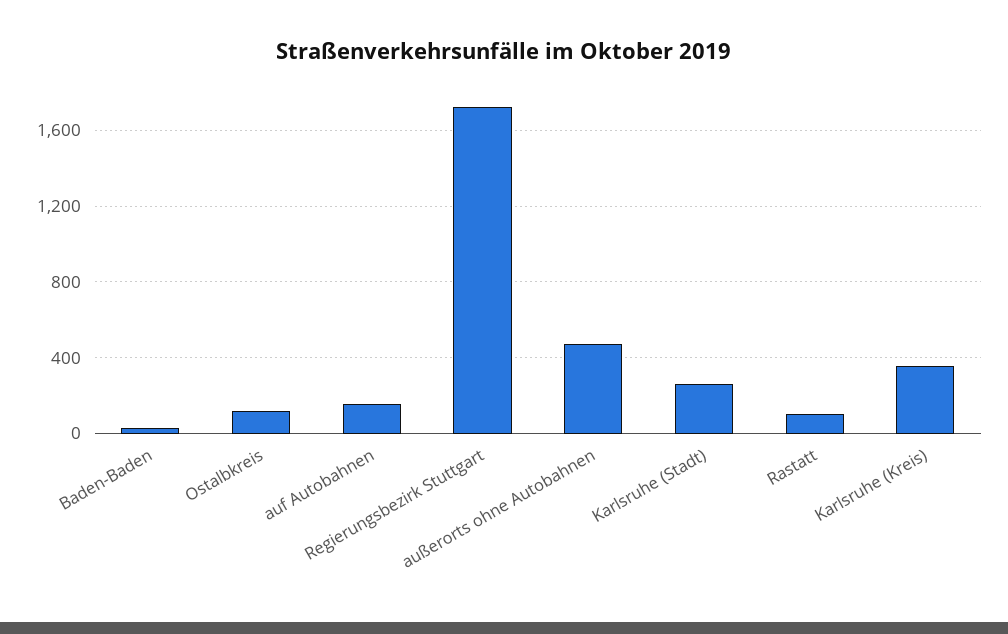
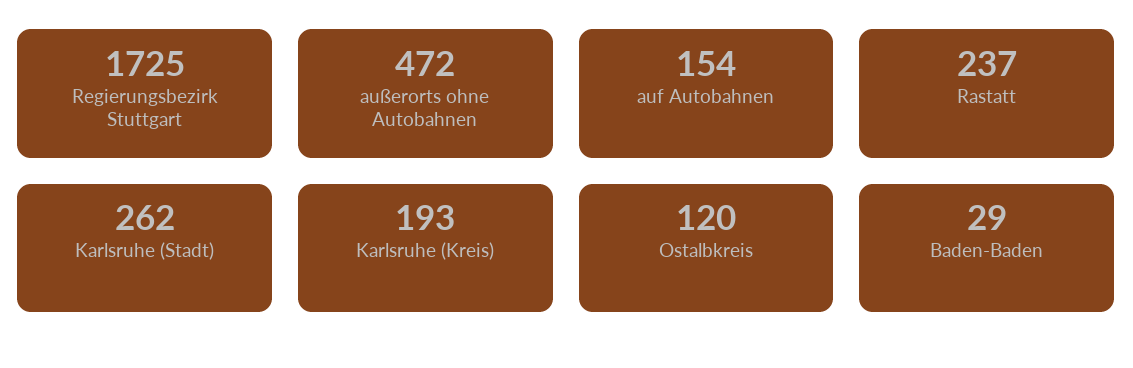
Rastatt: 100 -> 237
Karlsruhe (Kreis): 350 -> 193

